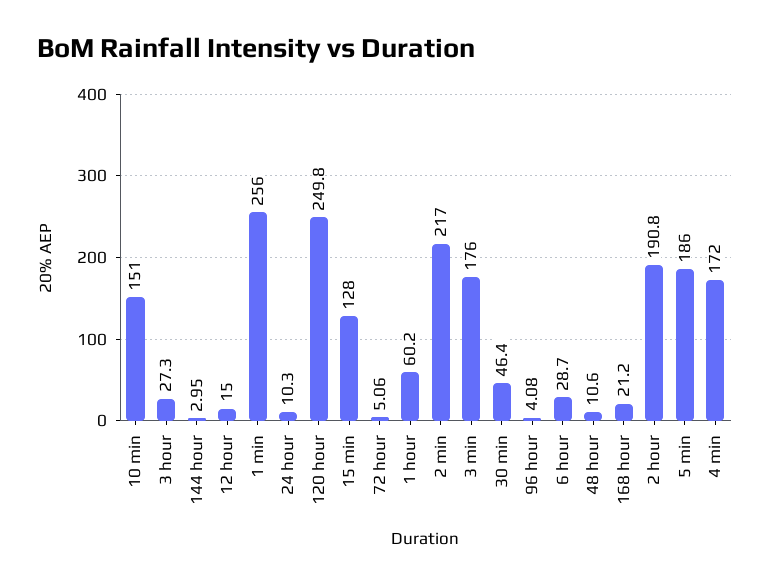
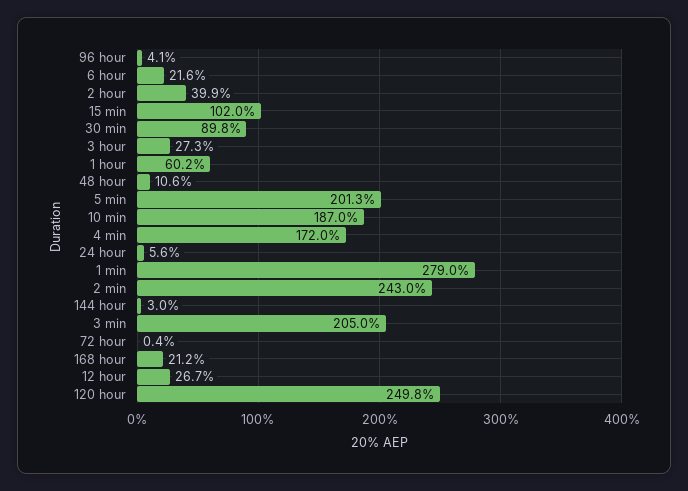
10 min: 151 -> 187
12 hour: 15 -> 26.7
1 min: 256 -> 279
24 hour: 10.3 -> 5.6
15 min: 128 -> 102
72 hour: 5.06 -> 0.4
2 min: 217 -> 243
3 min: 176 -> 205
30 min: 46.4 -> 89.8
6 hour: 28.7 -> 21.6
2 hour: 190.8 -> 39.9
5 min: 186 -> 201.3

